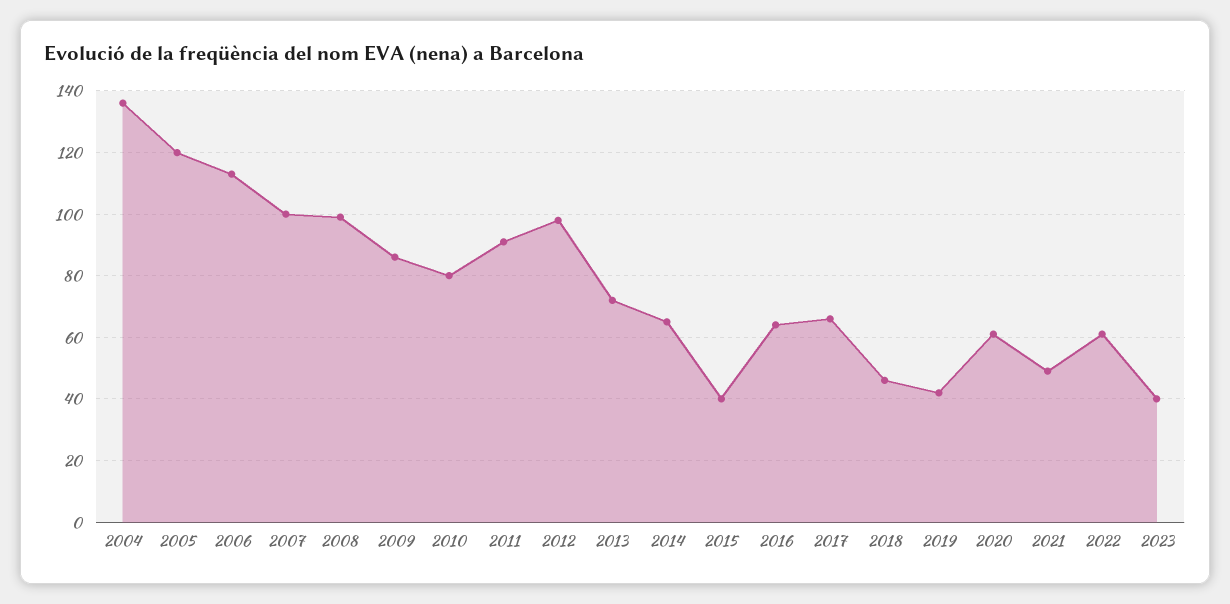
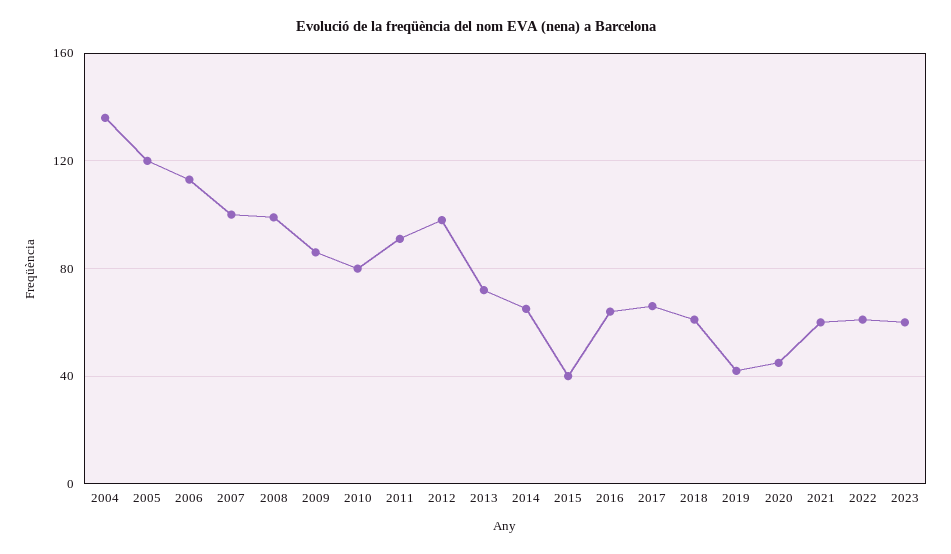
2018: 45 -> 60
2020: 60 -> 45
2021: 50 -> 60
2023: 40 -> 60

